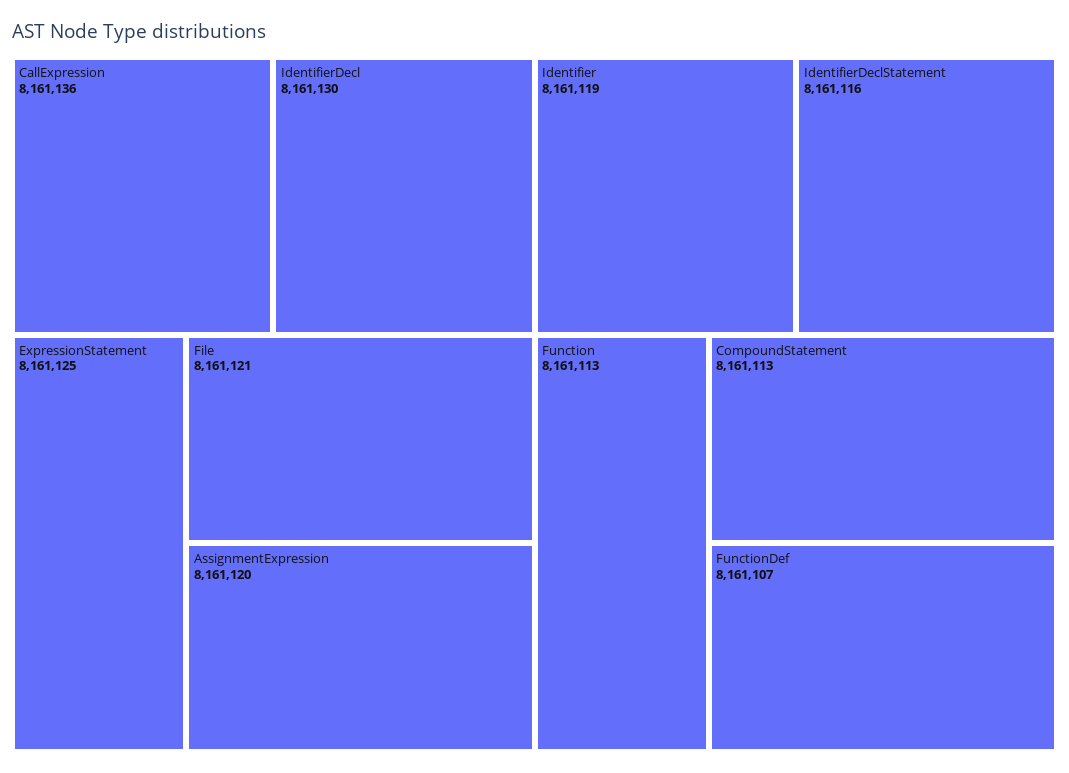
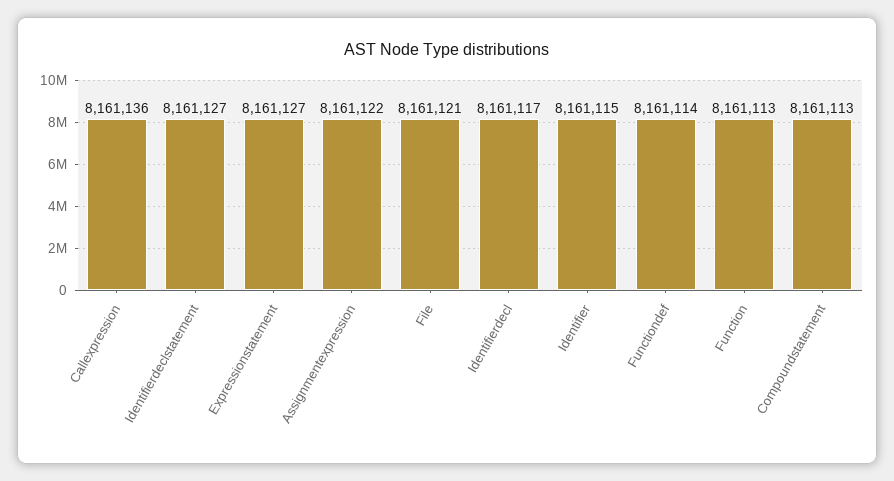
IdentifierDecl: 8161130 -> 8161117
ExpressionStatement: 8161125 -> 8161127
AssignmentExpression: 8161120 -> 8161122
Identifier: 8161119 -> 8161115
IdentifierDeclStatement: 8161116 -> 8161127
FunctionDef: 8161107 -> 8161114

